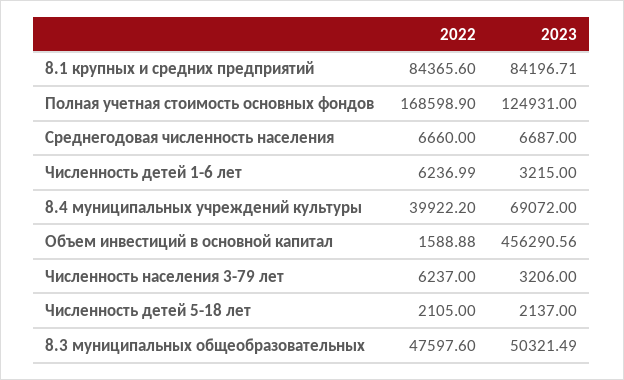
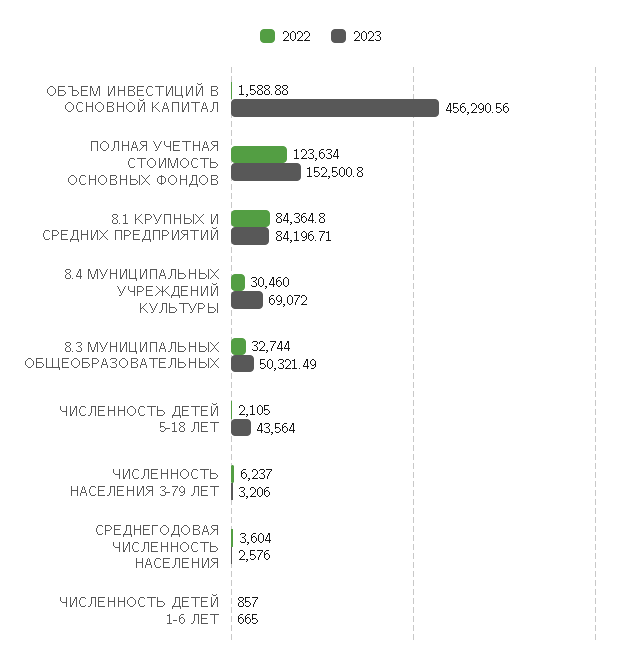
2022, 8.1 крупных и средних предприятий: 84365.6 -> 84364.8
2022, Полная учетная стоимость основных фондов: 168598.9 -> 123634
2023, Полная учетная стоимость основных фондов: 124931 -> 152500.8
2022, Среднегодовая численность населения: 6660 -> 3604
2023, Среднегодовая численность населения: 6687 -> 2576
2022, Численность детей 1-6 лет: 6236.99 -> 857
2023, Численность детей 1-6 лет: 3215 -> 665
2022, 8.4 муниципальных учреждений культуры: 39922.2 -> 30460
2023, Численность детей 5-18 лет: 2137 -> 43564
2022, 8.3 муниципальных общеобразовательных: 47597.6 -> 32744

